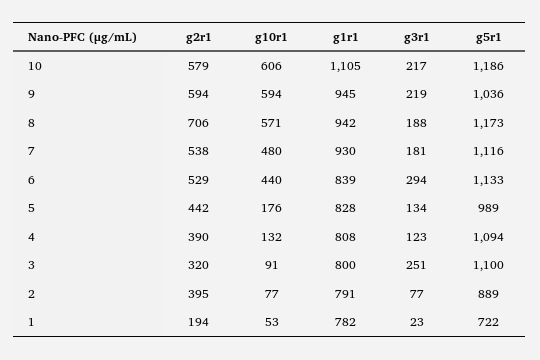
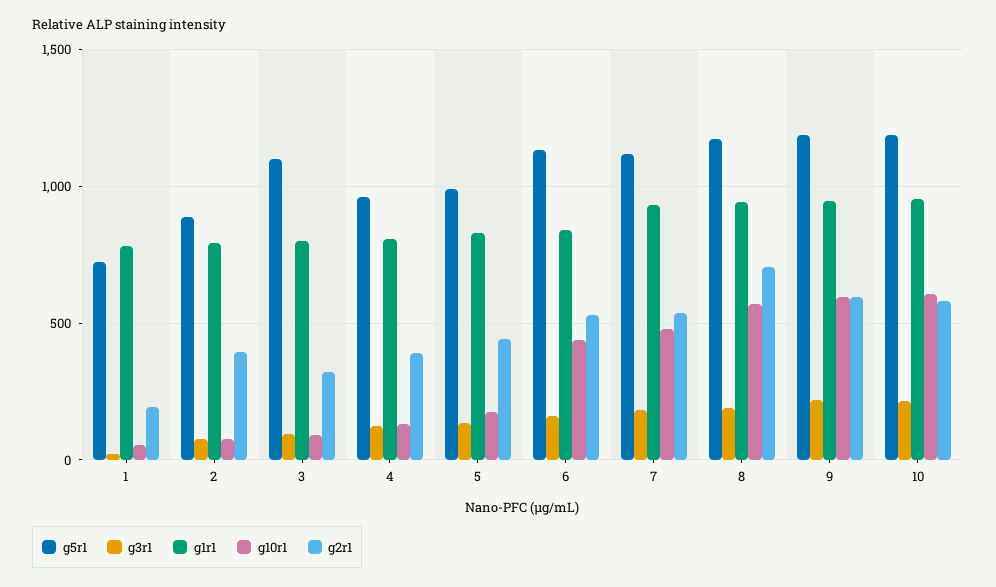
g1r1, 10: 1105 -> 950
g5r1, 9: 1036 -> 1200
g3r1, 6: 294 -> 150
g5r1, 4: 1094 -> 950
g3r1, 3: 251 -> 100

